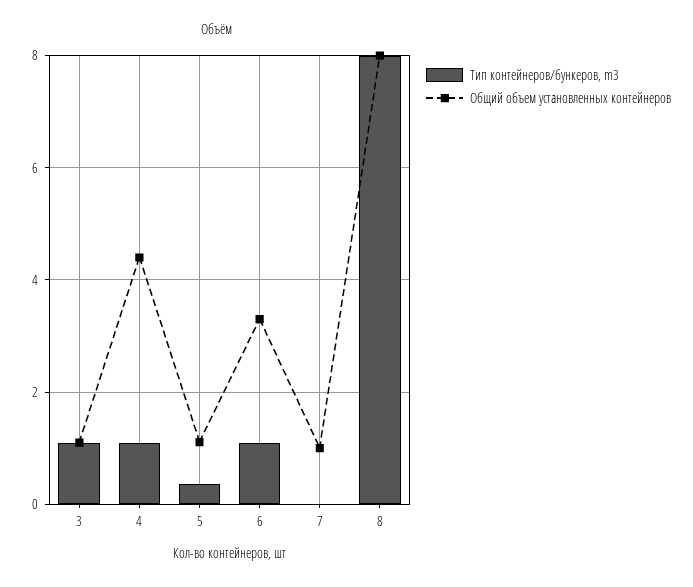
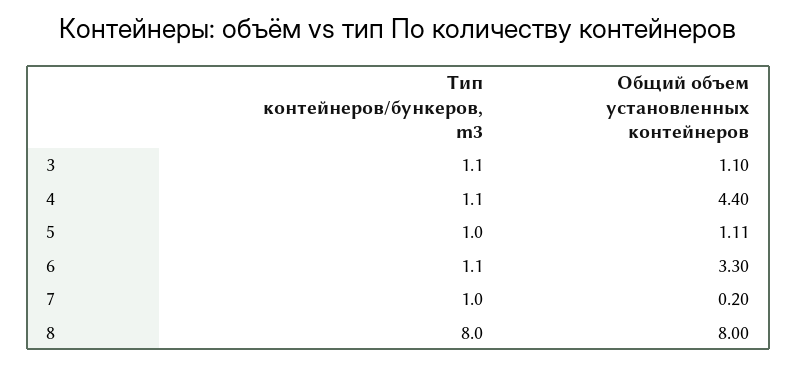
Тип контейнеров/бункеров, m3, 5: 0.4 -> 1
Тип контейнеров/бункеров, m3, 7: 0 -> 1
Общий объем установленных контейнеров, 7: 1 -> 0.2

